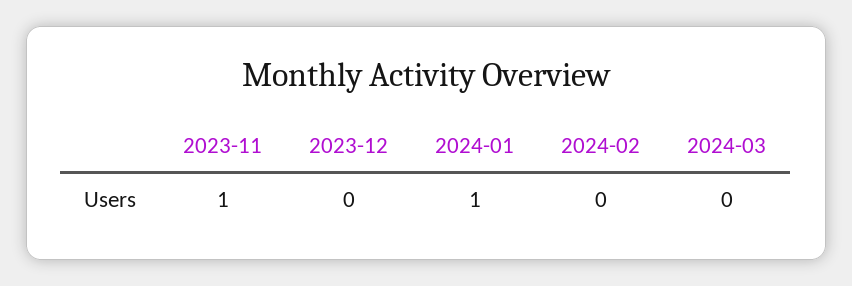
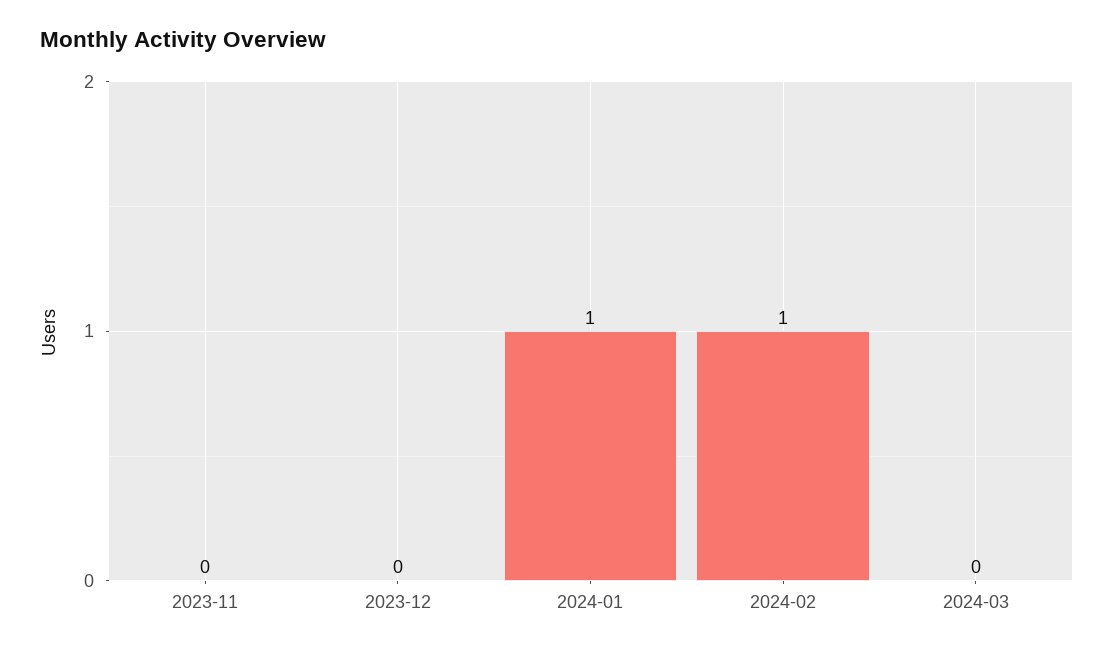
2023-11: 1 -> 0
2024-02: 0 -> 1

